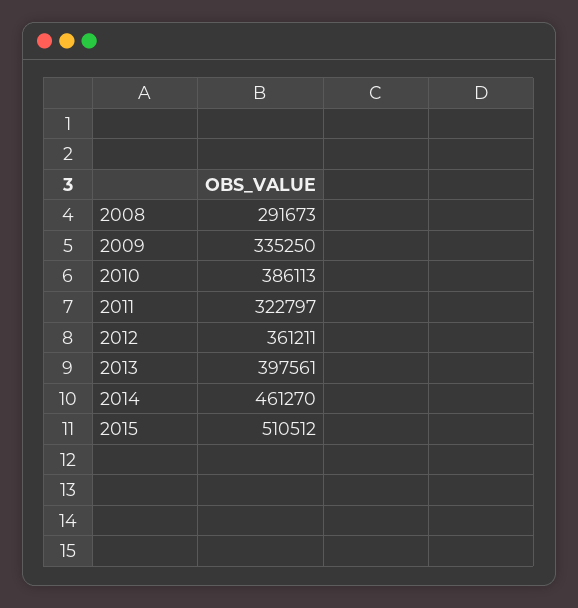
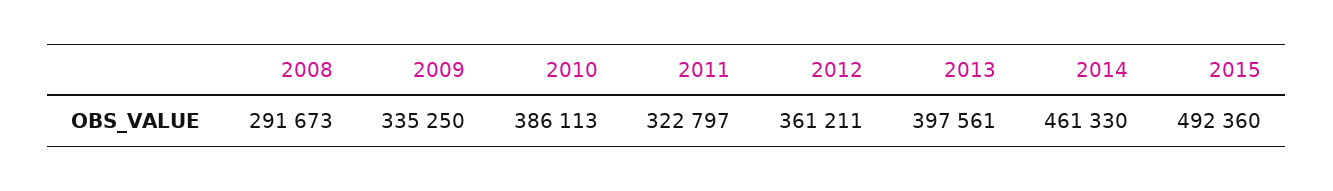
2014: 461270 -> 461330
2015: 510512 -> 492360

